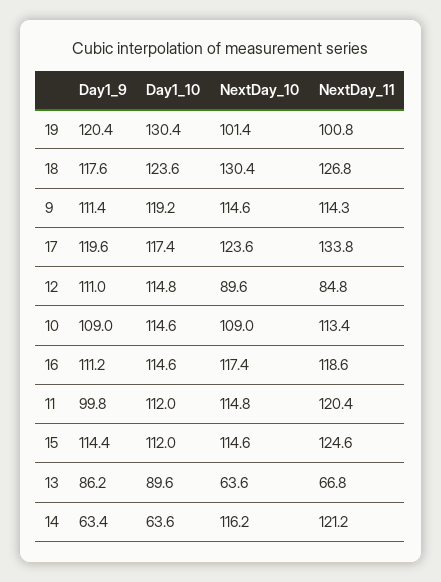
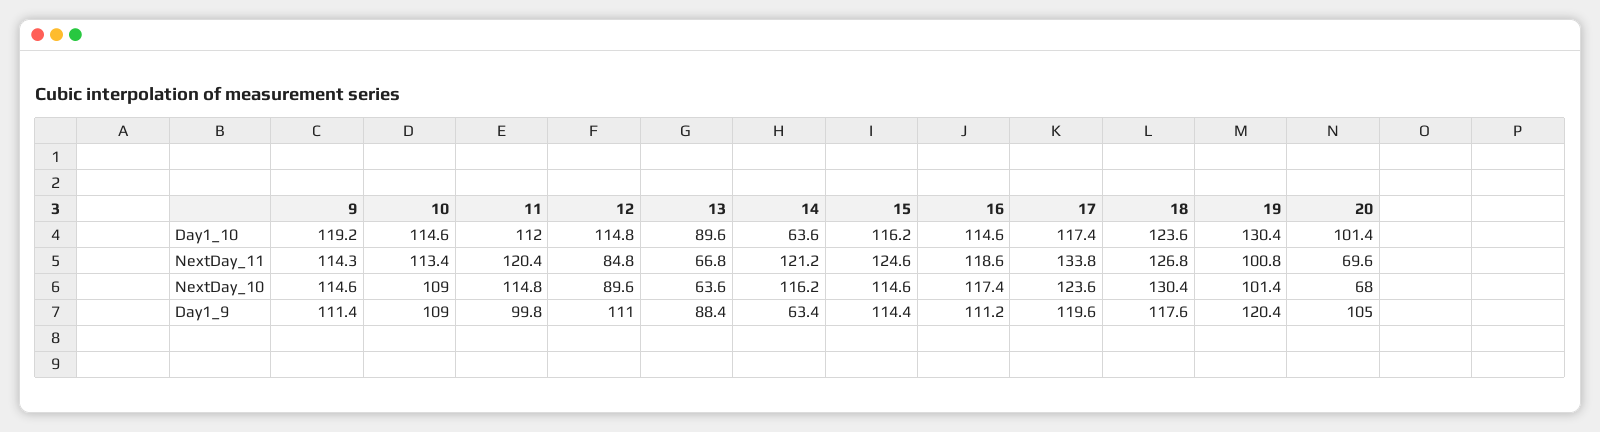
Day1_10, 15: 112 -> 116.2
Day1_9, 13: 86.2 -> 88.4
Day1_10, 20: none -> 101.4
NextDay_11, 20: none -> 69.6
NextDay_10, 20: none -> 68
Day1_9, 20: none -> 105

